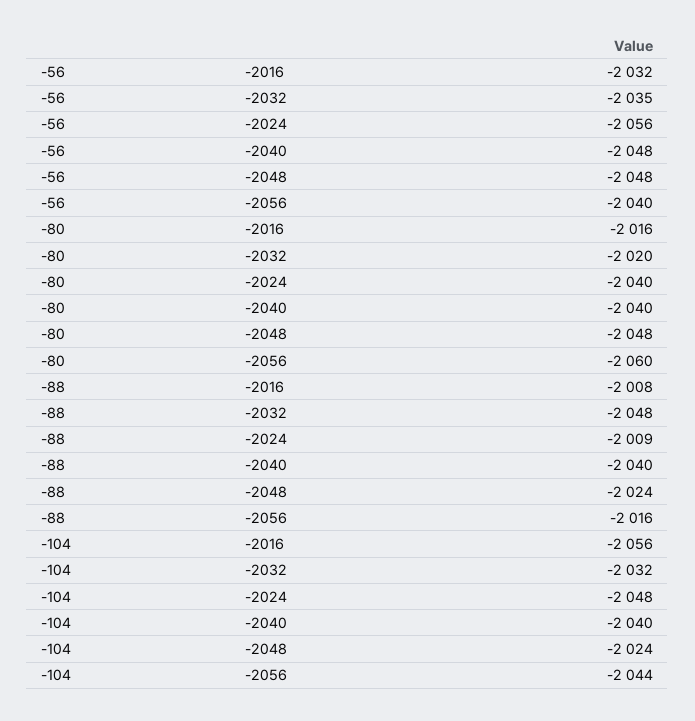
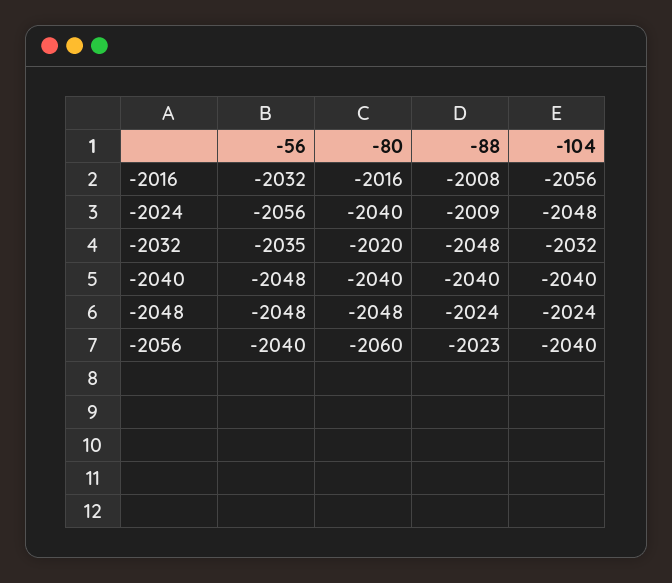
-88, -2056: -2016 -> -2023
-104, -2056: -2044 -> -2040

